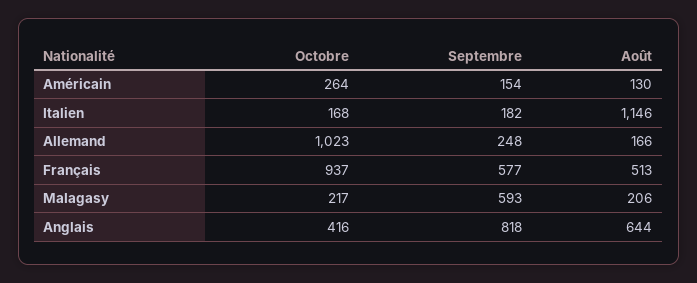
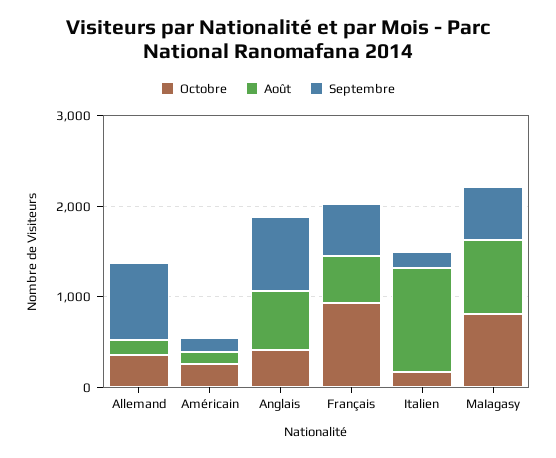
Octobre, Allemand: 1023 -> 400
Septembre, Allemand: 248 -> 800
Octobre, MaIagasy: 217 -> 800
Août, MaIagasy: 206 -> 800

